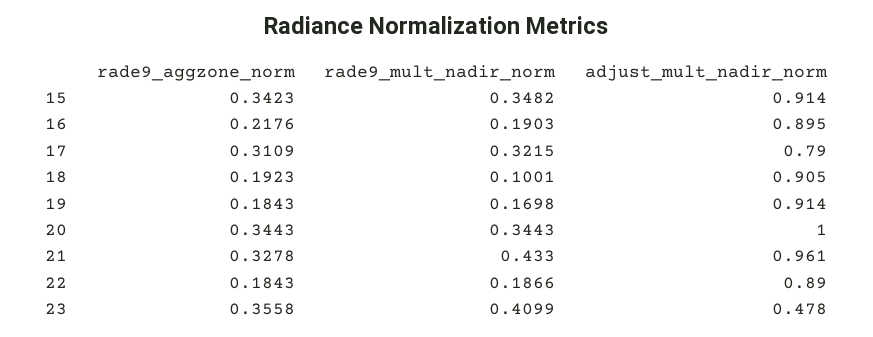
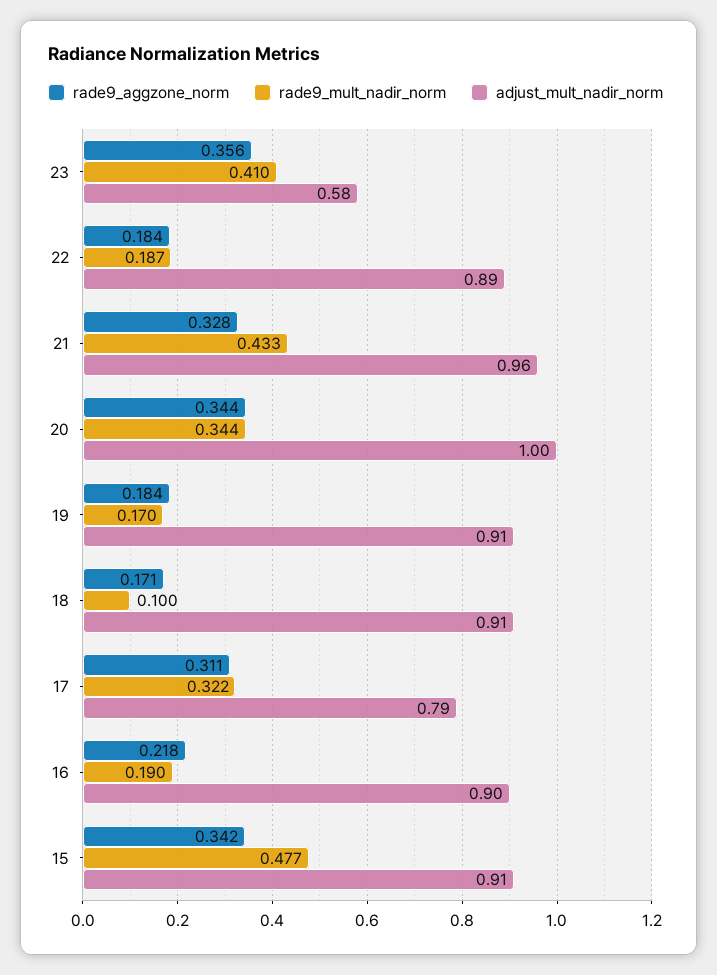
rade9_mult_nadir_norm, 15: 0.3482 -> 0.477
rade9_aggzone_norm, 18: 0.1923 -> 0.171
adjust_mult_nadir_norm, 23: 0.478 -> 0.58

